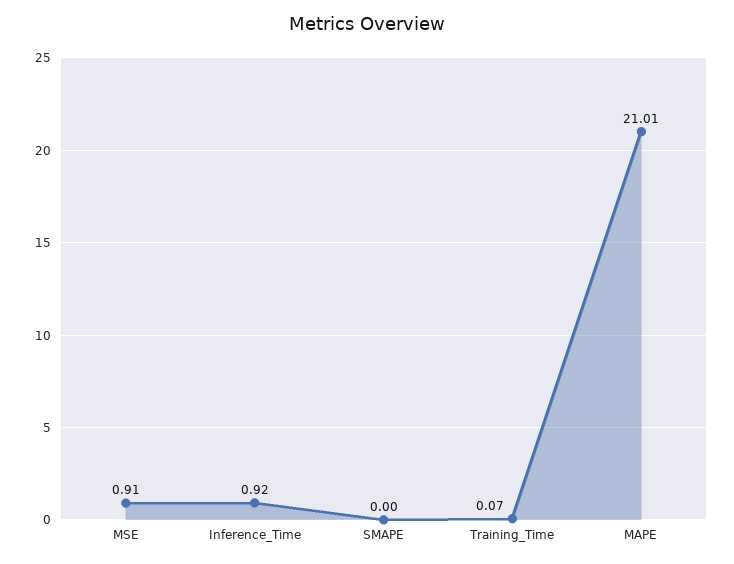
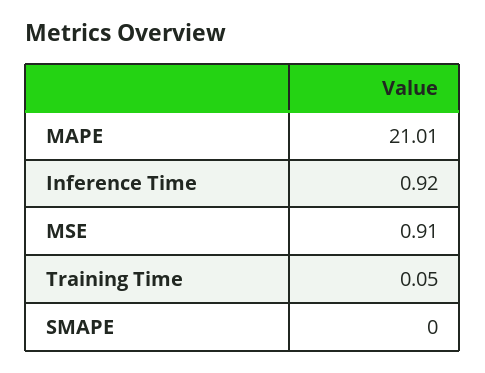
Training_Time: 0.07 -> 0.05

